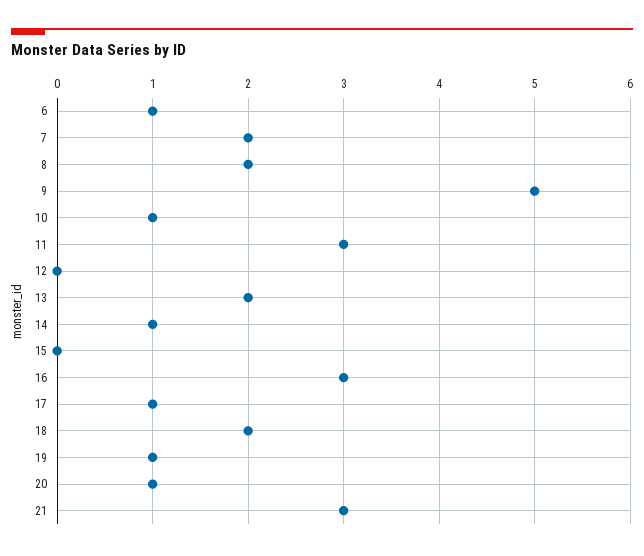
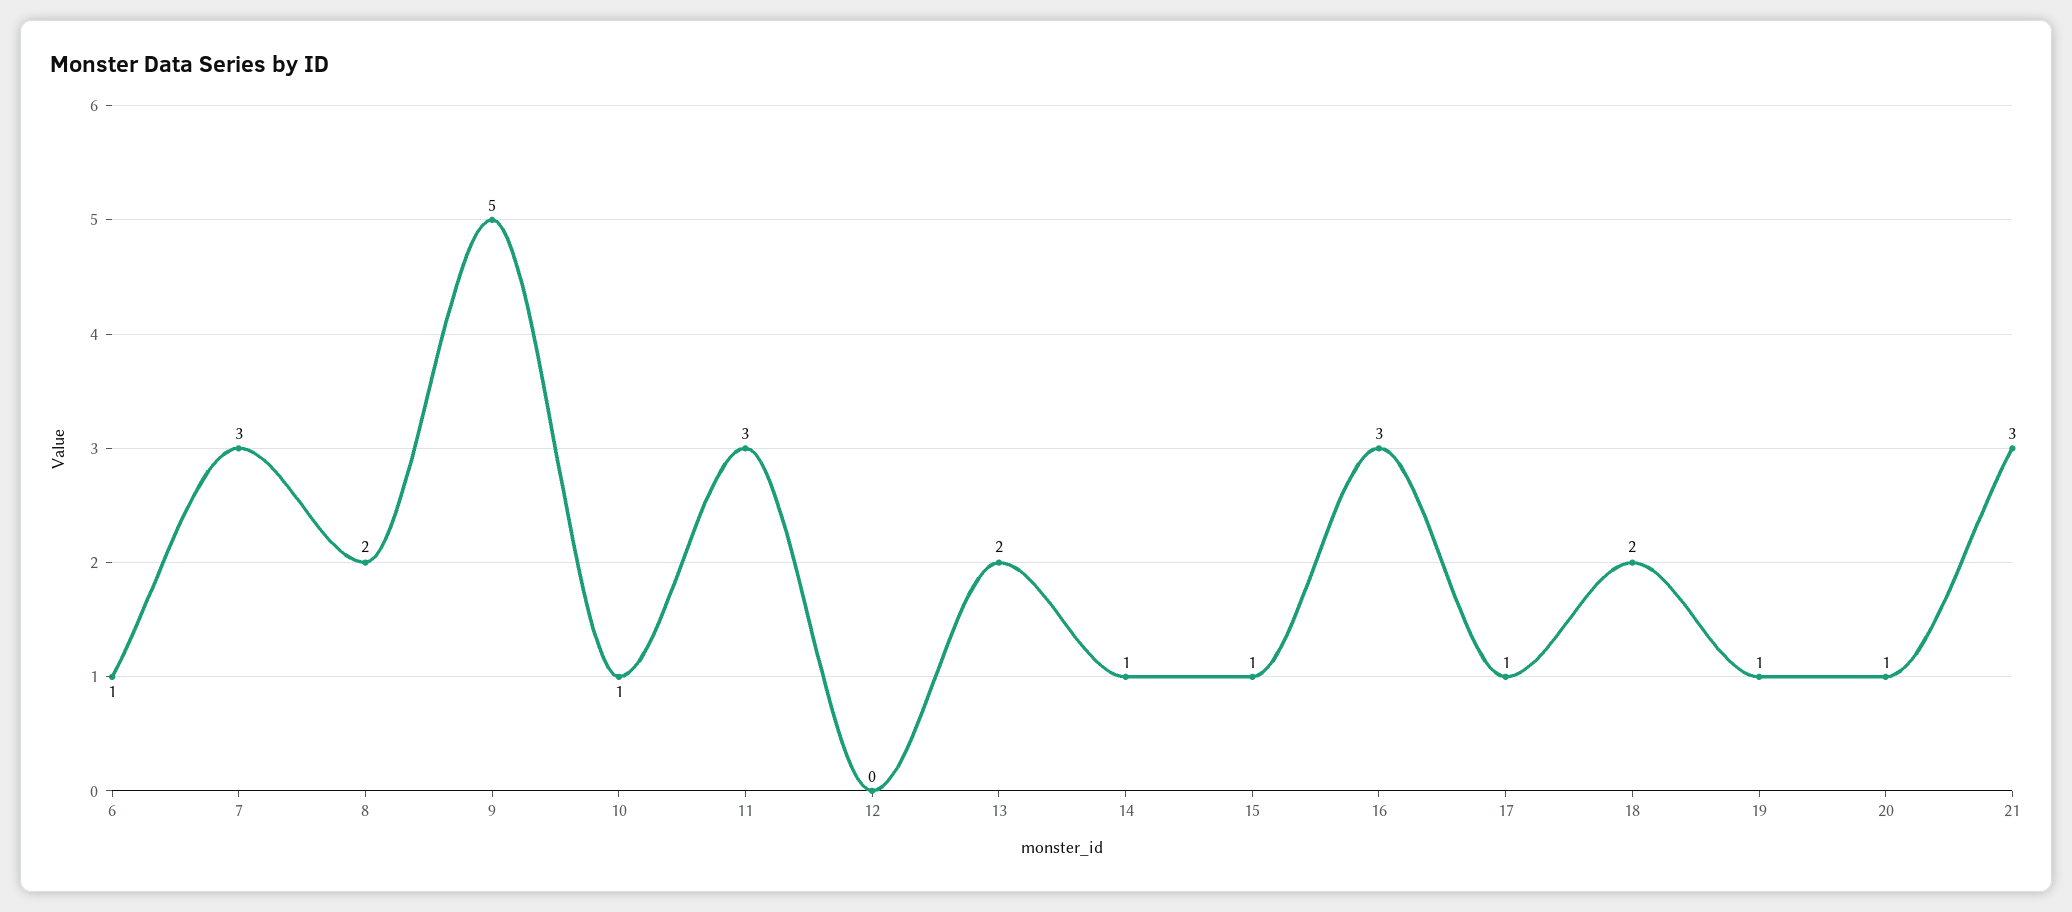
7: 2 -> 3
15: 0 -> 1

